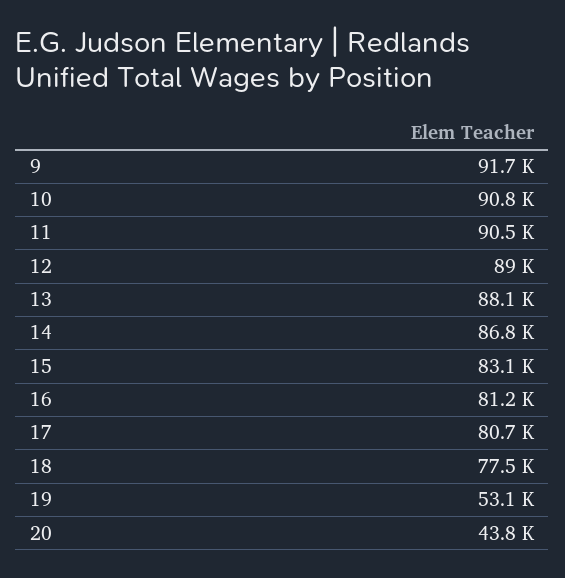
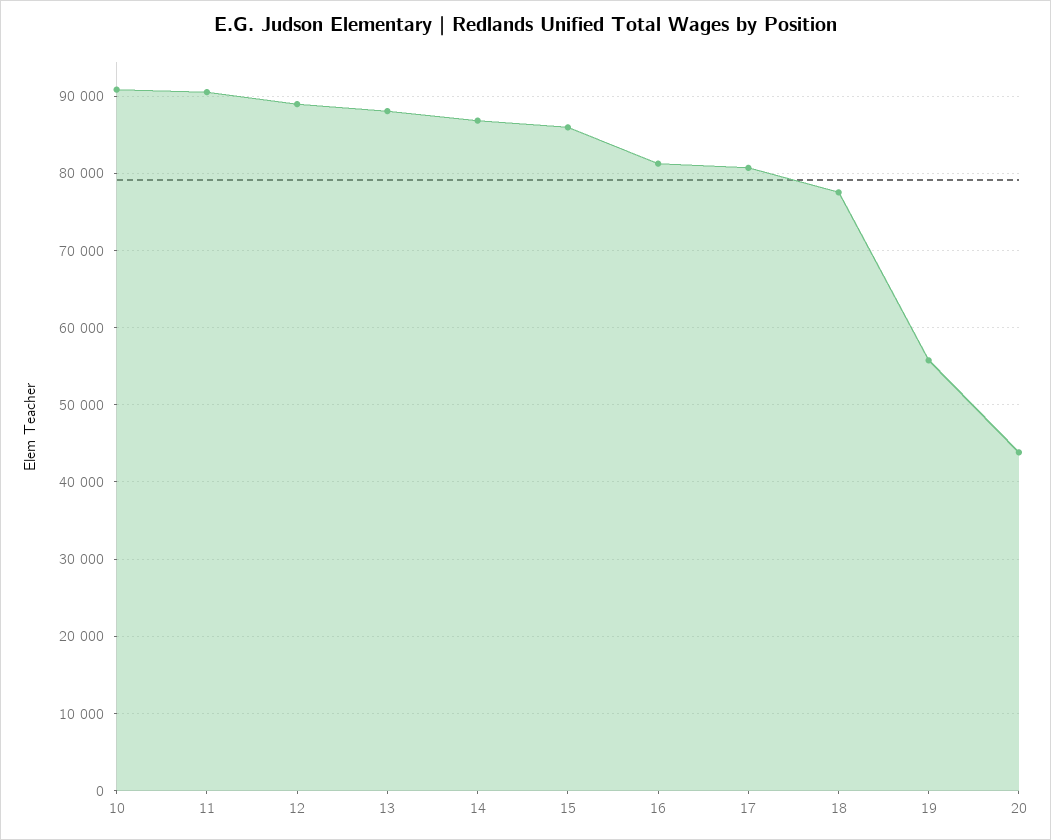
9: 91700 -> none
15: 83100 -> 86000
19: 53100 -> 56000

